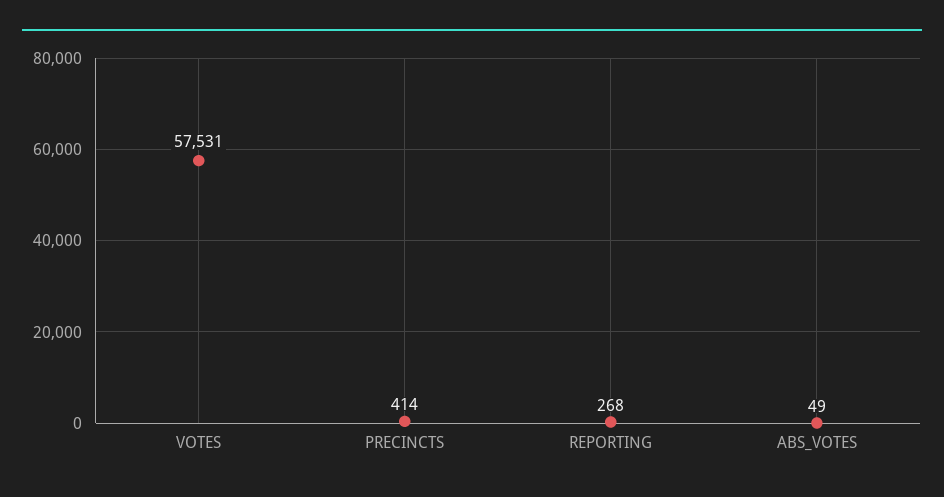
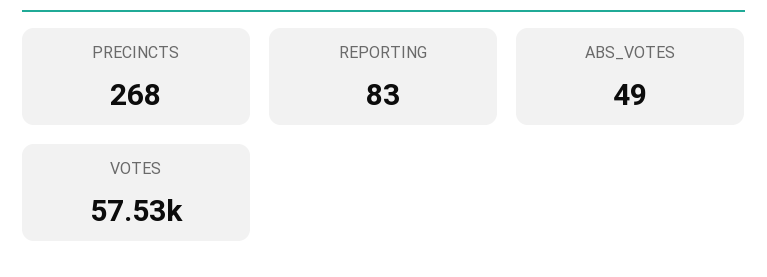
PRECINCTS: 414 -> 268
REPORTING: 268 -> 83

